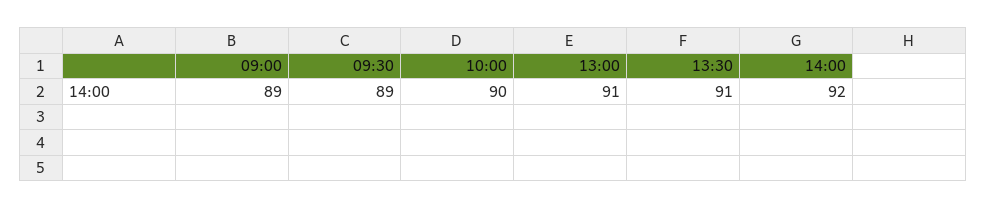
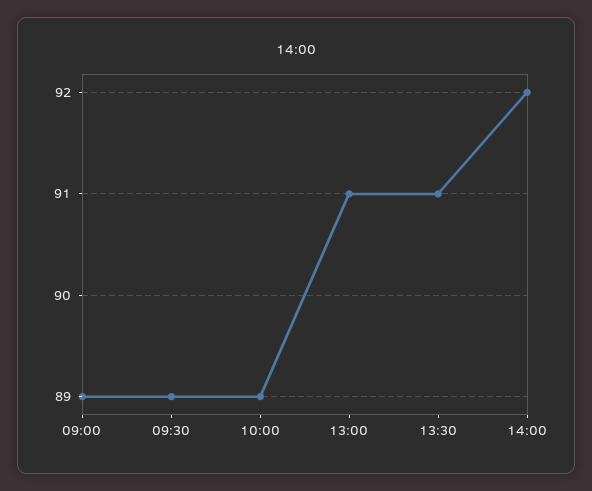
10:00: 90 -> 89

